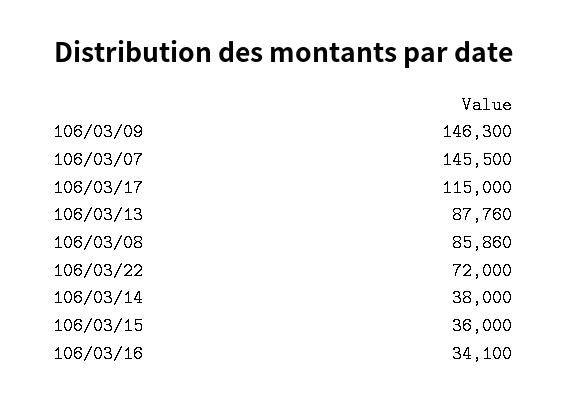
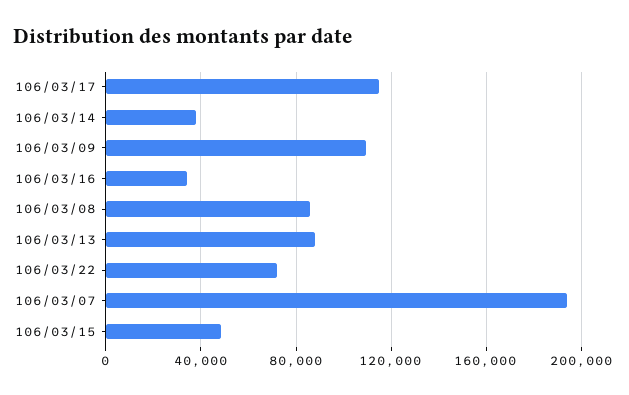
106/03/09: 146300 -> 110000
106/03/07: 145500 -> 195000
106/03/15: 36000 -> 50000

